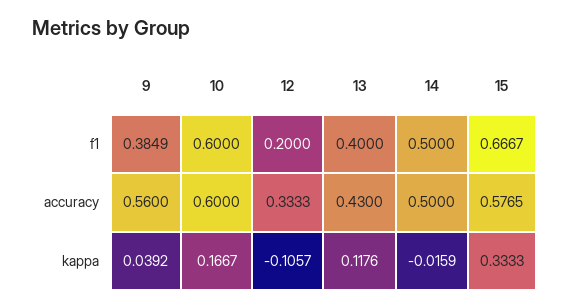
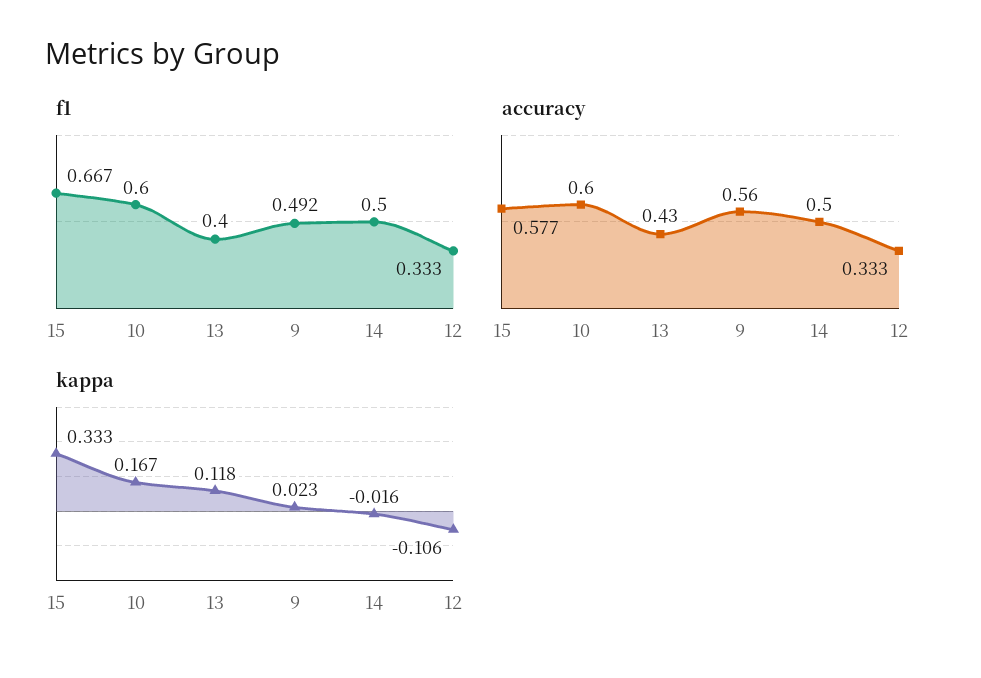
f1, 9: 0.3849 -> 0.492
f1, 12: 0.2 -> 0.333
kappa, 9: 0.0392 -> 0.023

